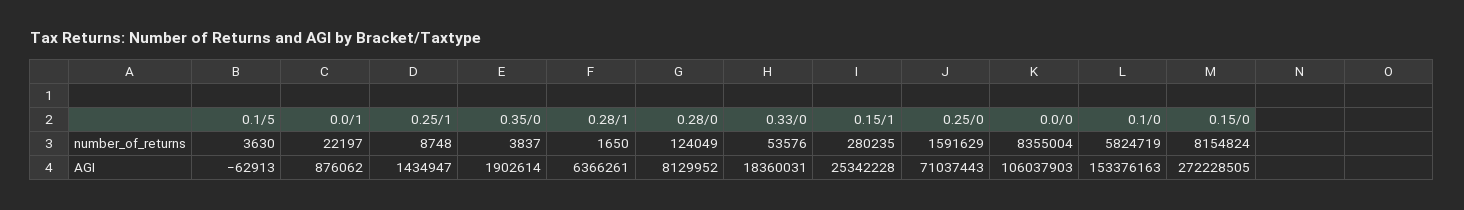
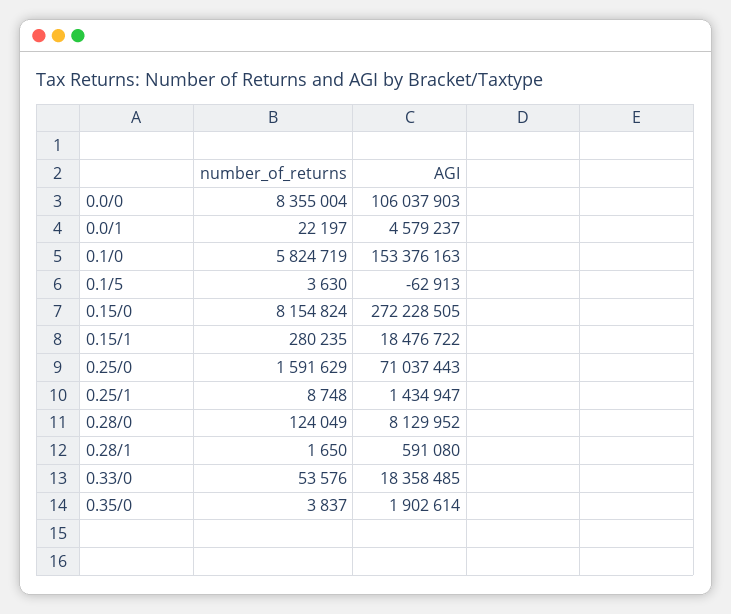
0.0/1, AGI: 876062 -> 4579237
0.28/1, AGI: 6366261 -> 591080
0.33/0, AGI: 18360031 -> 18358485
0.15/1, AGI: 25342228 -> 18476722

